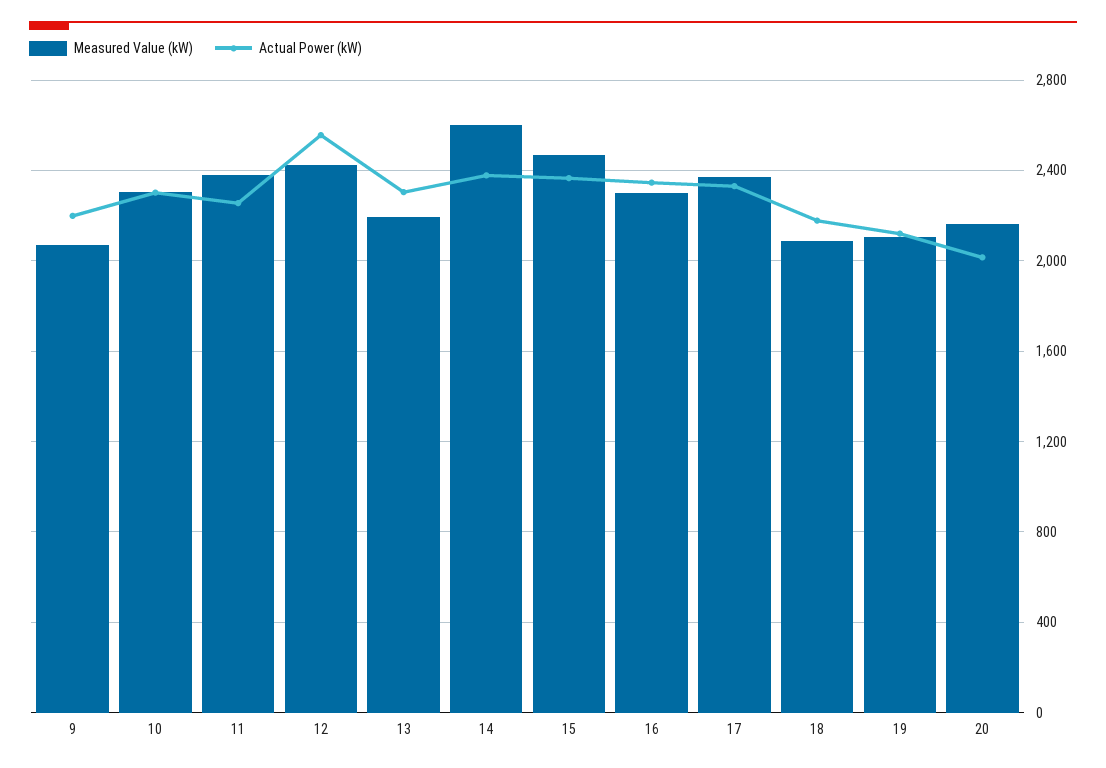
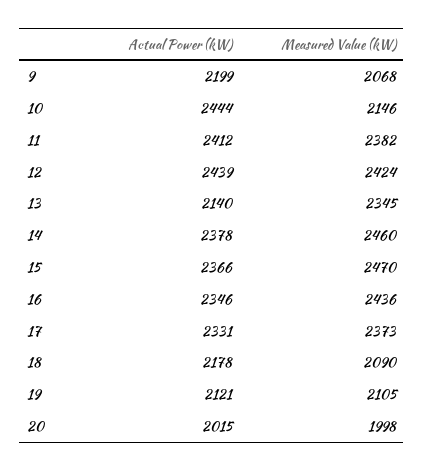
Measured Value (kW), 10: 2300 -> 2146
Actual Power (kW), 10: 2300 -> 2444
Actual Power (kW), 11: 2250 -> 2412
Actual Power (kW), 12: 2550 -> 2439
Measured Value (kW), 13: 2200 -> 2345
Actual Power (kW), 13: 2300 -> 2140
Measured Value (kW), 14: 2600 -> 2460
Measured Value (kW), 16: 2300 -> 2436
Measured Value (kW), 20: 2150 -> 1998

